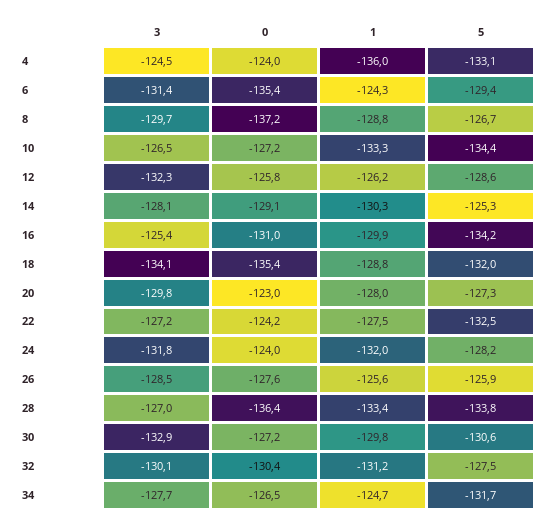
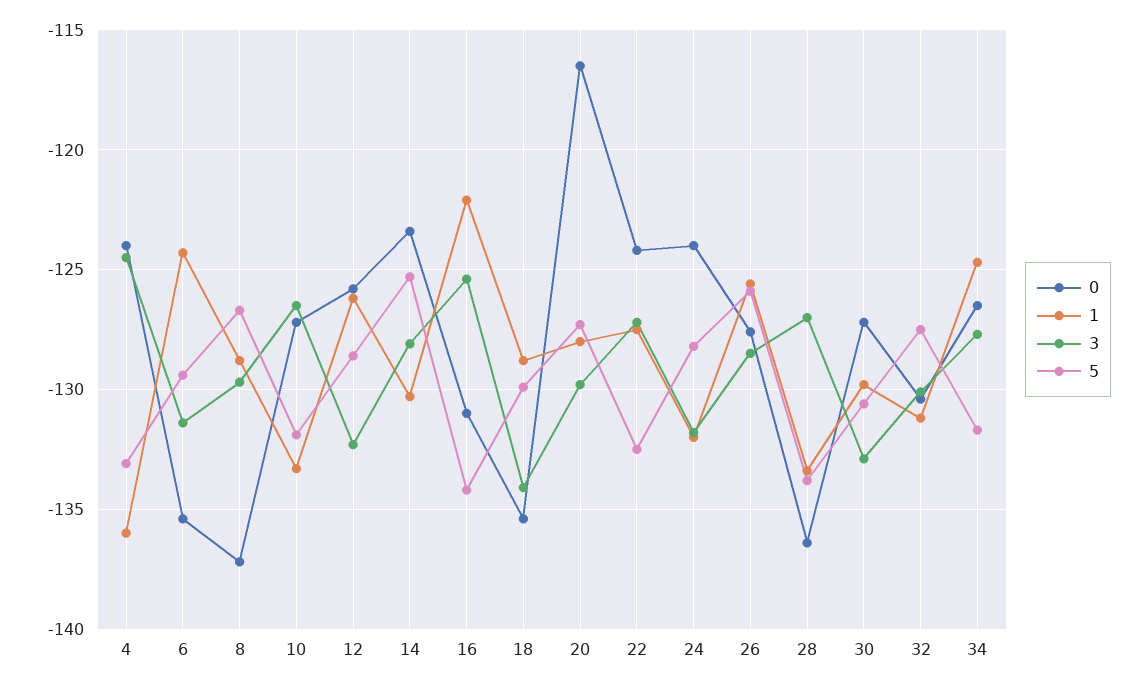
5, 10: -134.4 -> -132
0, 14: -129.1 -> -123.5
1, 16: -129.9 -> -122
5, 18: -132 -> -130
0, 20: -123 -> -116.5

